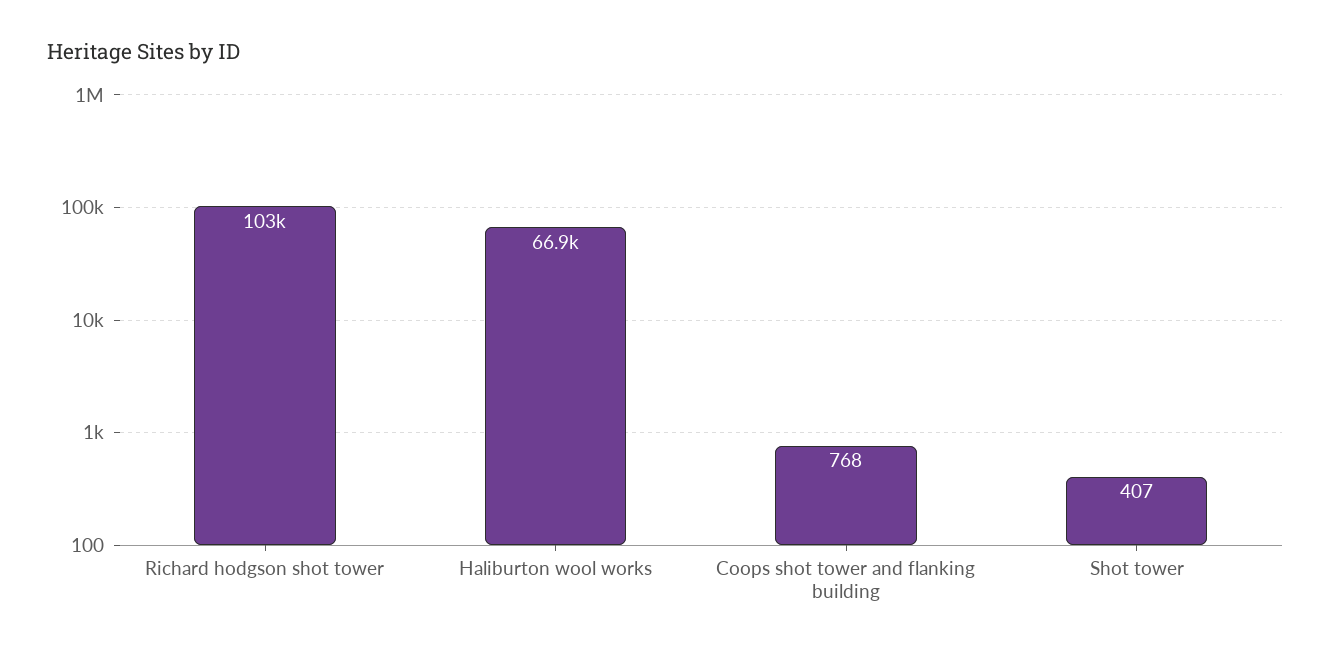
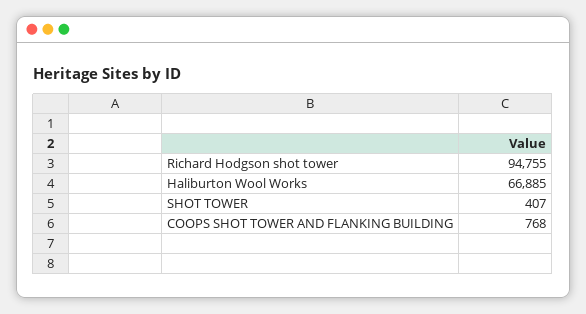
Richard hodgson shot tower: 103000 -> 94755

